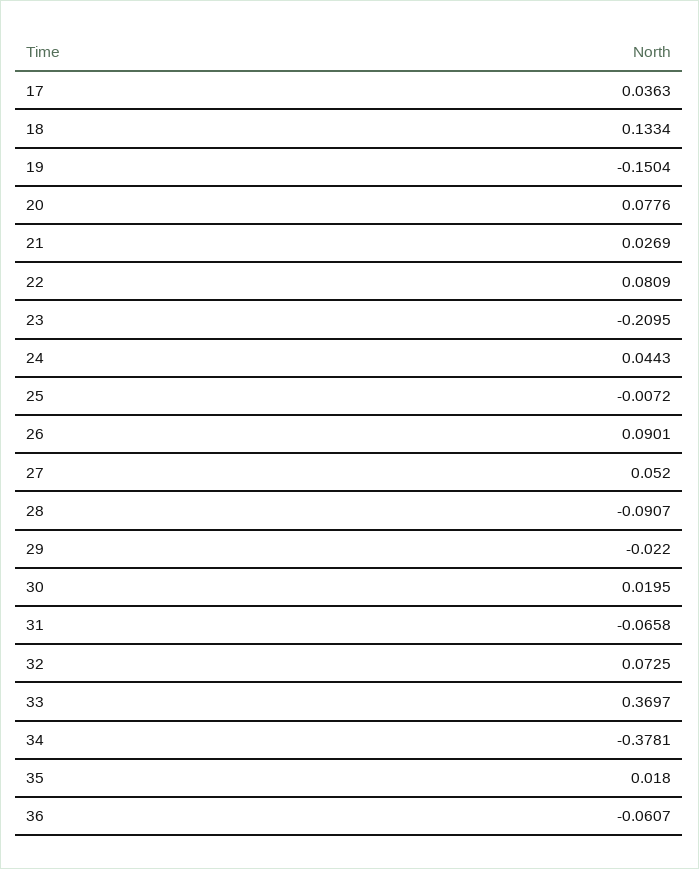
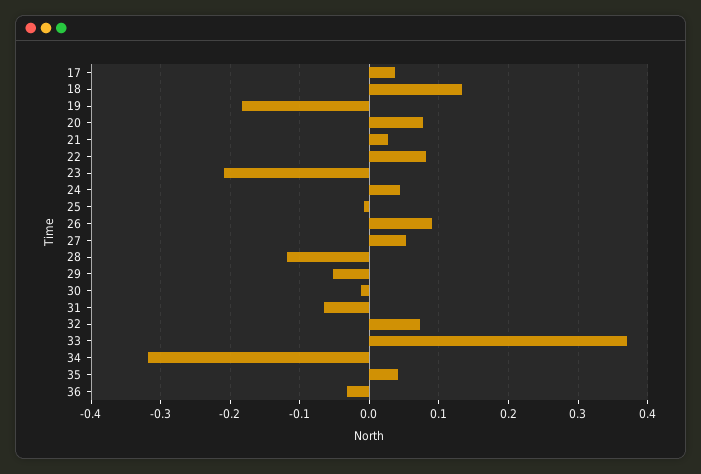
19: -0.1504 -> -0.18
28: -0.0907 -> -0.12
29: -0.022 -> -0.05
30: 0.0195 -> -0.01
34: -0.3781 -> -0.32
35: 0.018 -> 0.04
36: -0.0607 -> -0.03

